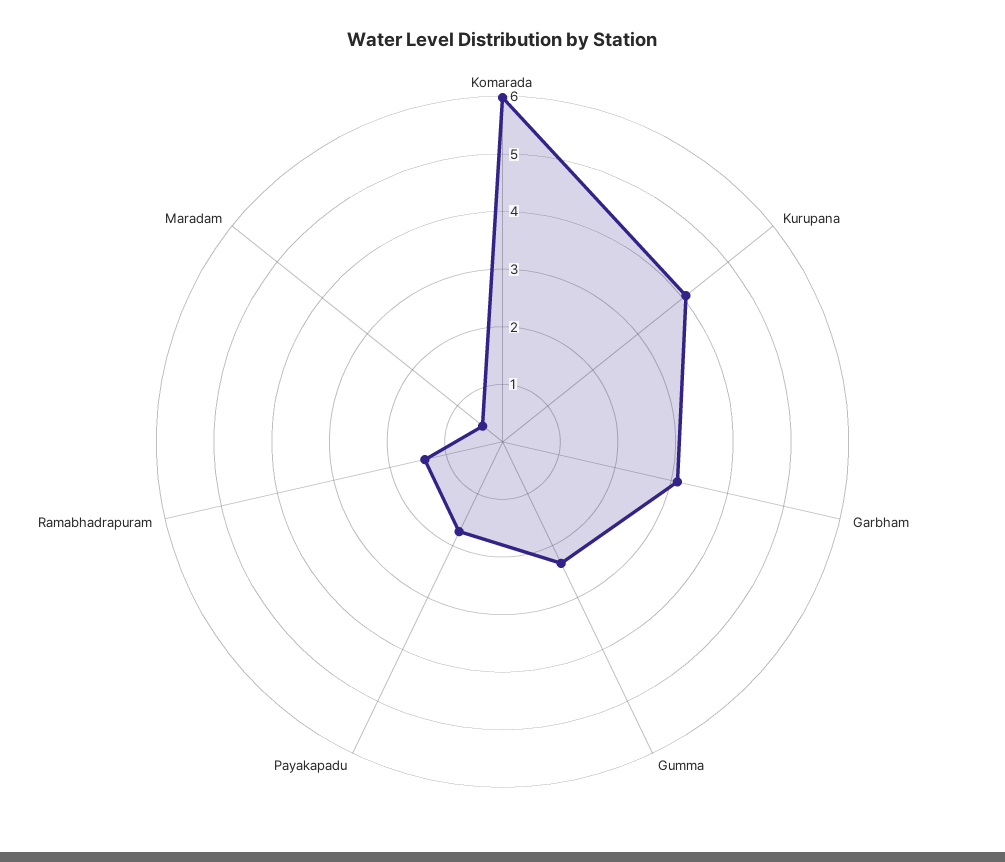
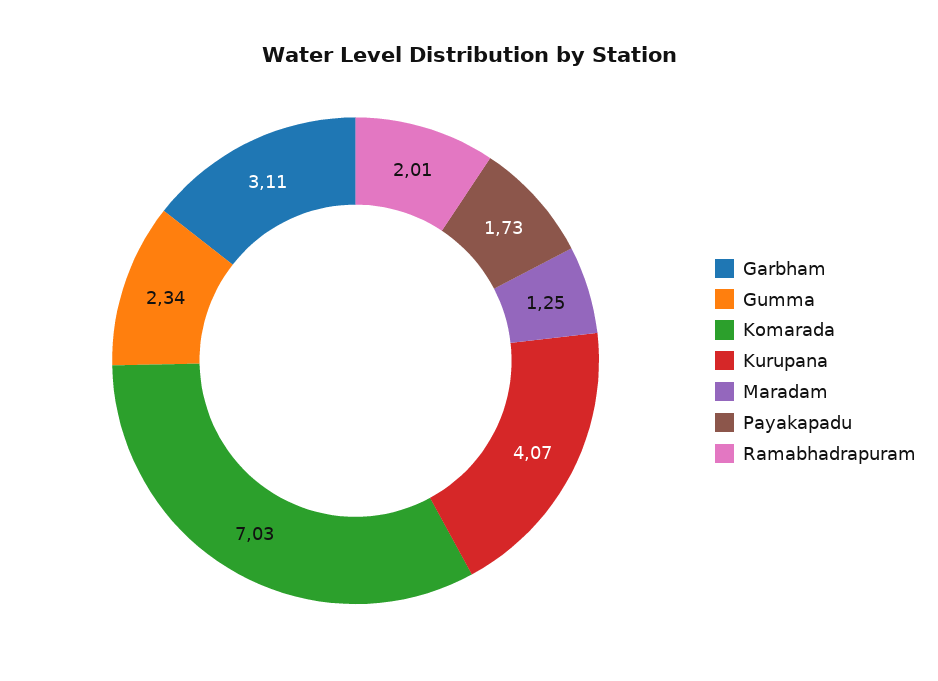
Komarada: 6 -> 7.03
Ramabhadrapuram: 1.4 -> 2.01
Maradam: 0.4 -> 1.25

